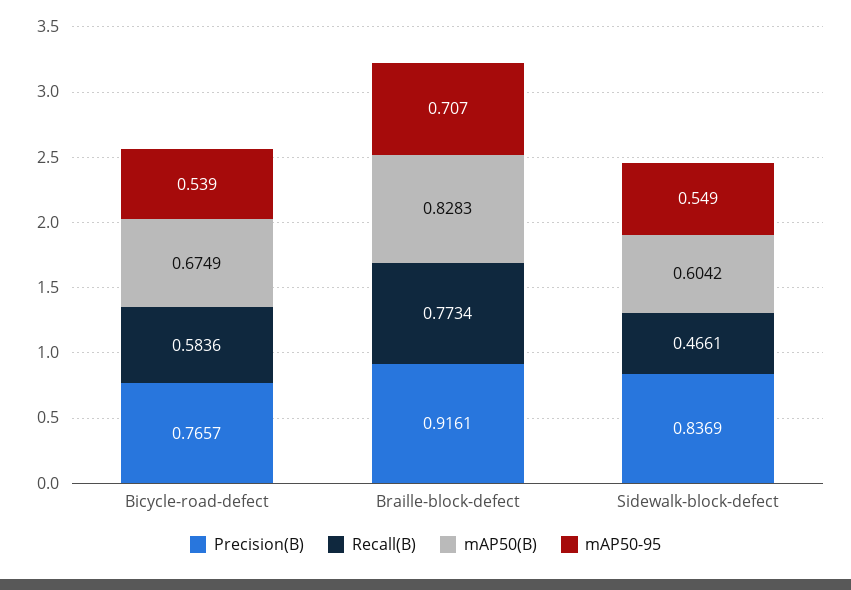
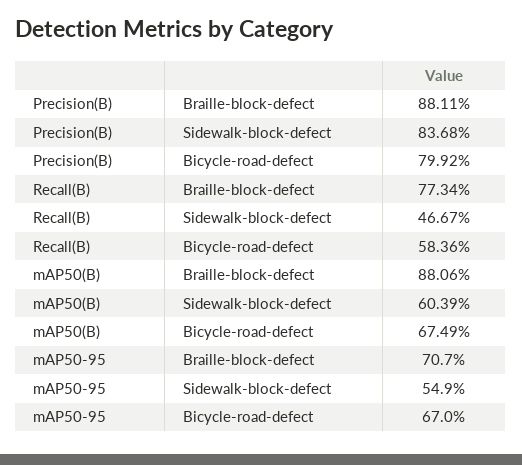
Precision(B), Bicycle-road-defect: 0.7657 -> 0.7992
mAP50-95, Bicycle-road-defect: 0.539 -> 0.67
Precision(B), Braille-block-defect: 0.9161 -> 0.8811
mAP50(B), Braille-block-defect: 0.8283 -> 0.8806
Precision(B), Sidewalk-block-defect: 0.8369 -> 0.8368
Recall(B), Sidewalk-block-defect: 0.4661 -> 0.4667
mAP50(B), Sidewalk-block-defect: 0.6042 -> 0.6039

